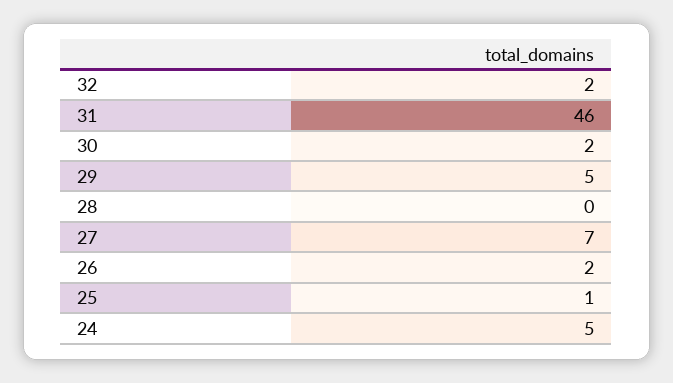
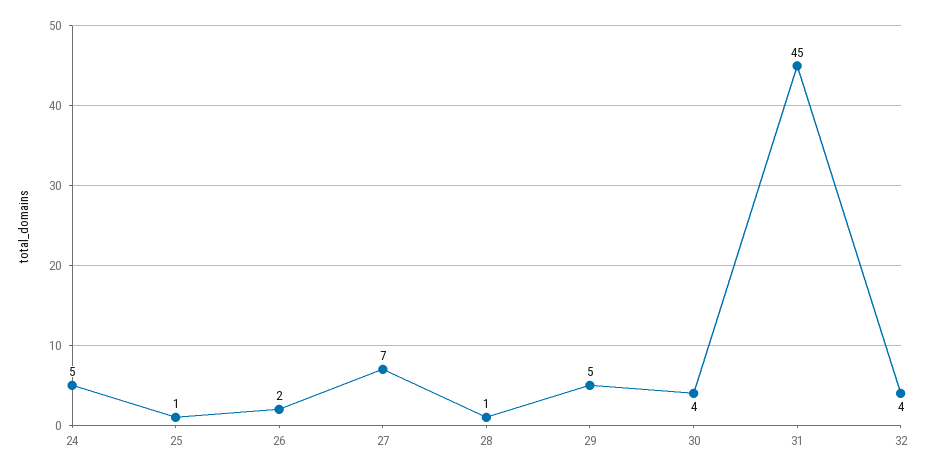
32: 2 -> 4
31: 46 -> 45
30: 2 -> 4
28: 0 -> 1

